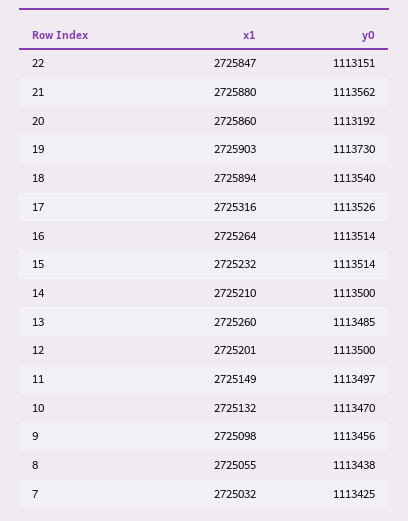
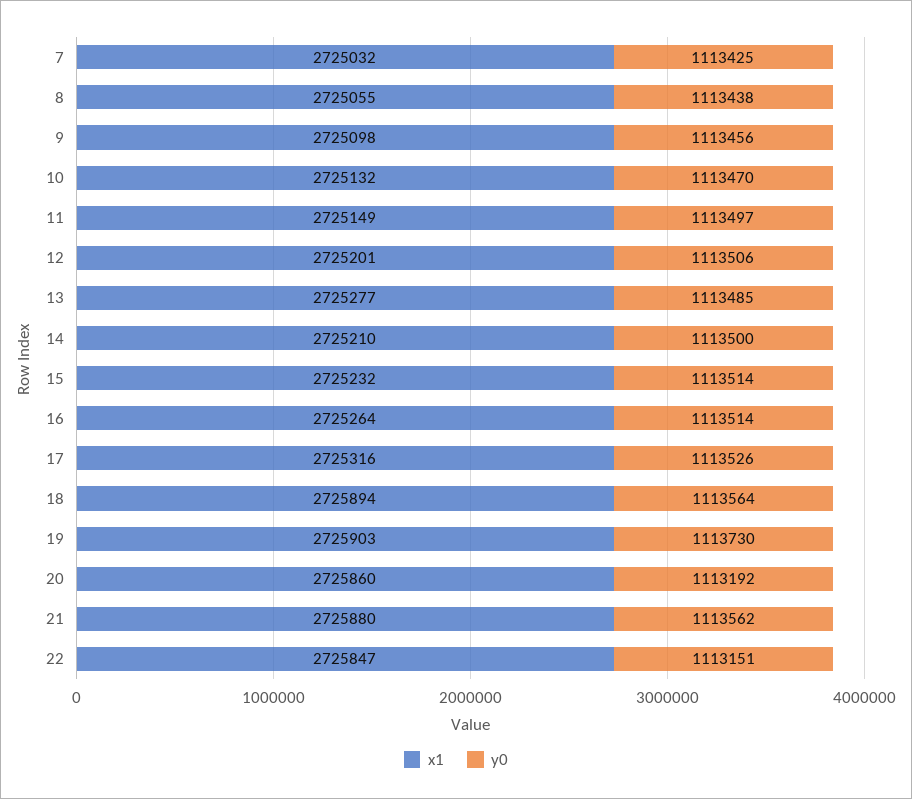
y0, 18: 1113540 -> 1113564
x1, 13: 2725260 -> 2725277
y0, 12: 1113500 -> 1113506

